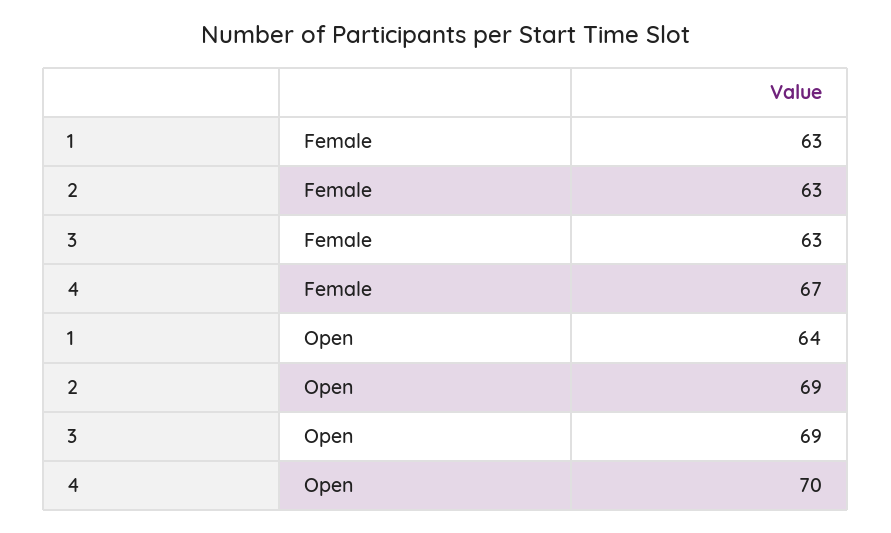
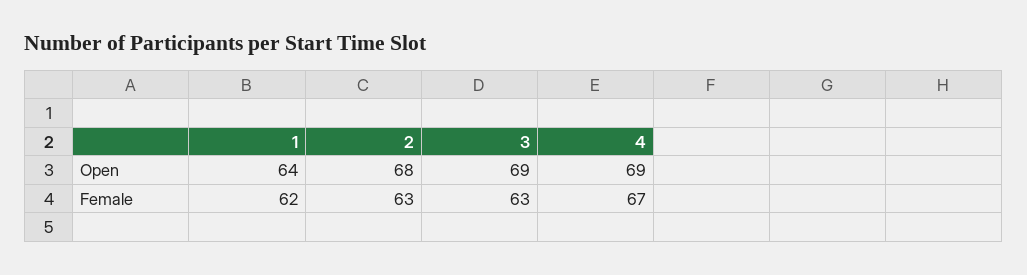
1, Female: 63 -> 62
2, Open: 69 -> 68
4, Open: 70 -> 69

